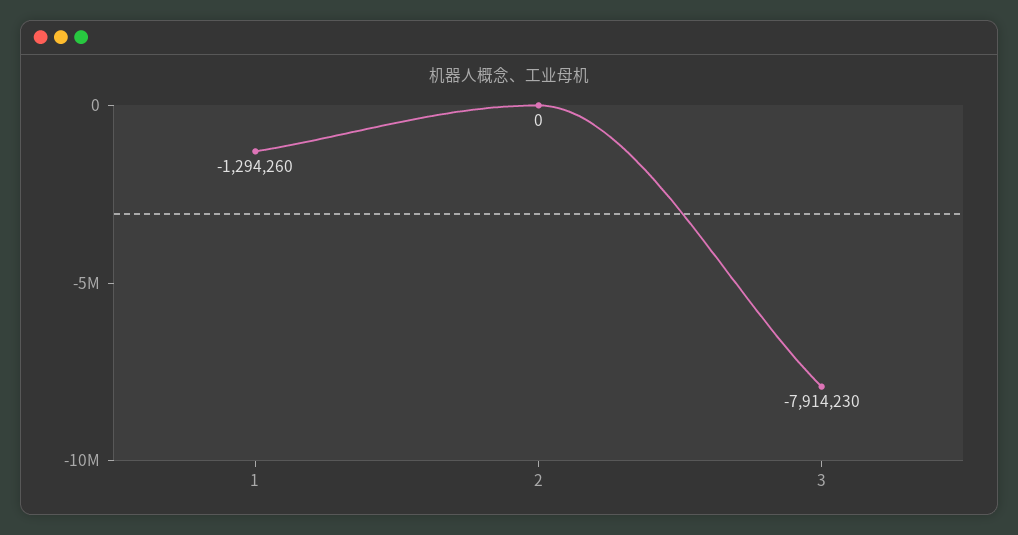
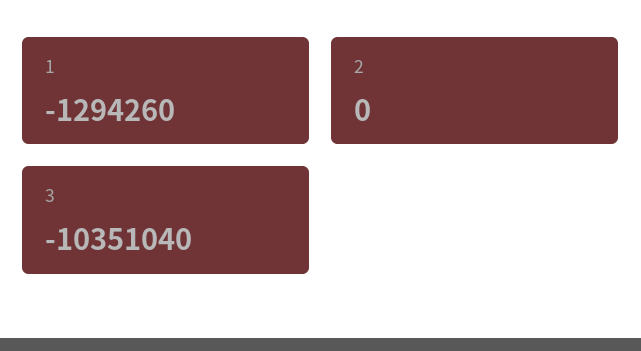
3: -7914230 -> -10351040

